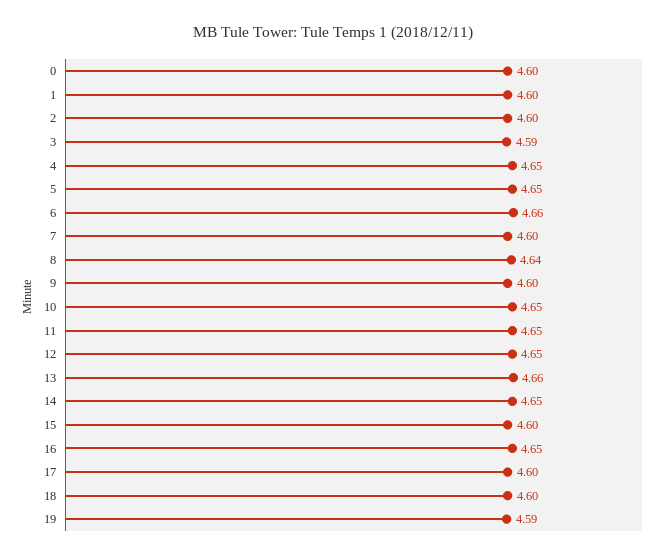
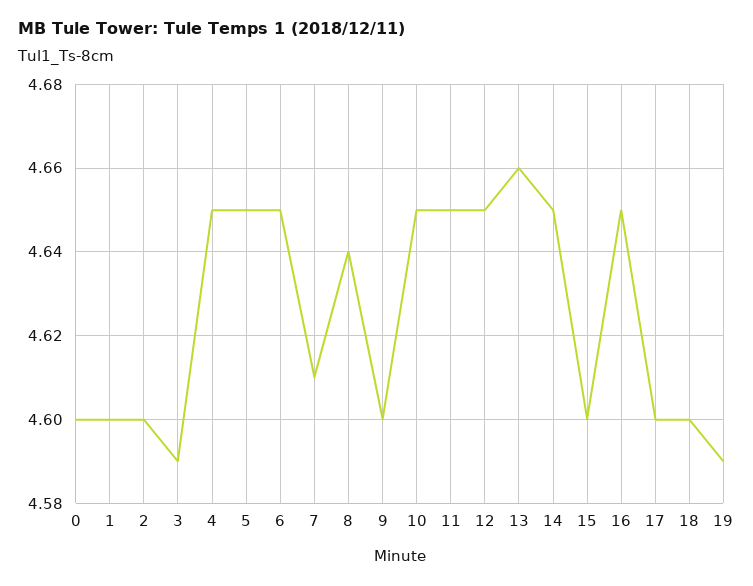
6: 4.66 -> 4.65
7: 4.6 -> 4.61

